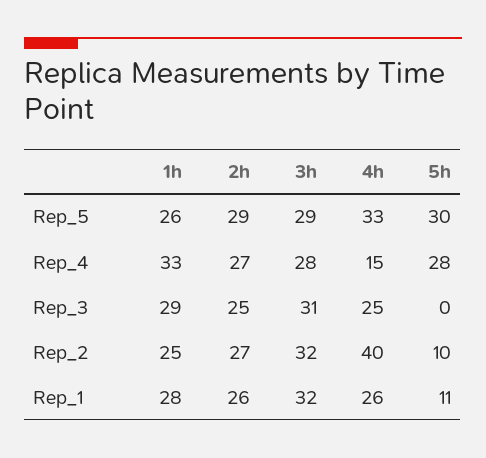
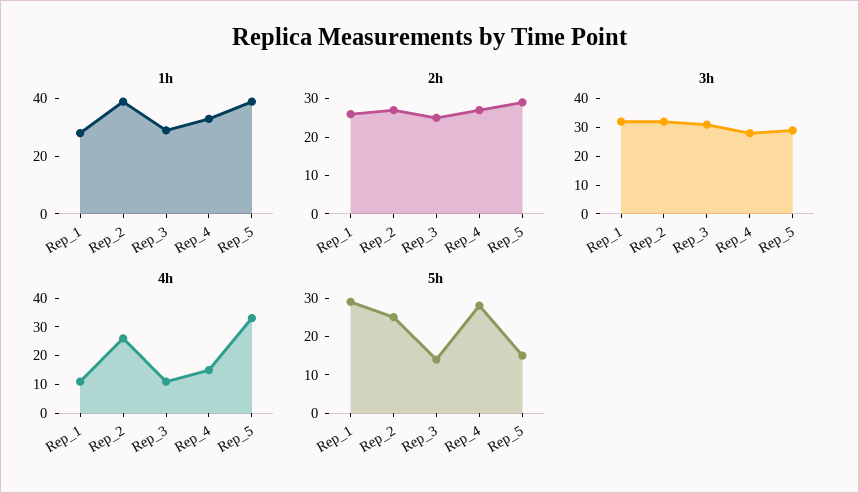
1h, Rep_5: 26 -> 40
5h, Rep_5: 30 -> 15
4h, Rep_3: 25 -> 10
5h, Rep_3: 0 -> 15
1h, Rep_2: 25 -> 40
4h, Rep_2: 40 -> 25
5h, Rep_2: 10 -> 25
4h, Rep_1: 26 -> 10
5h, Rep_1: 11 -> 30

